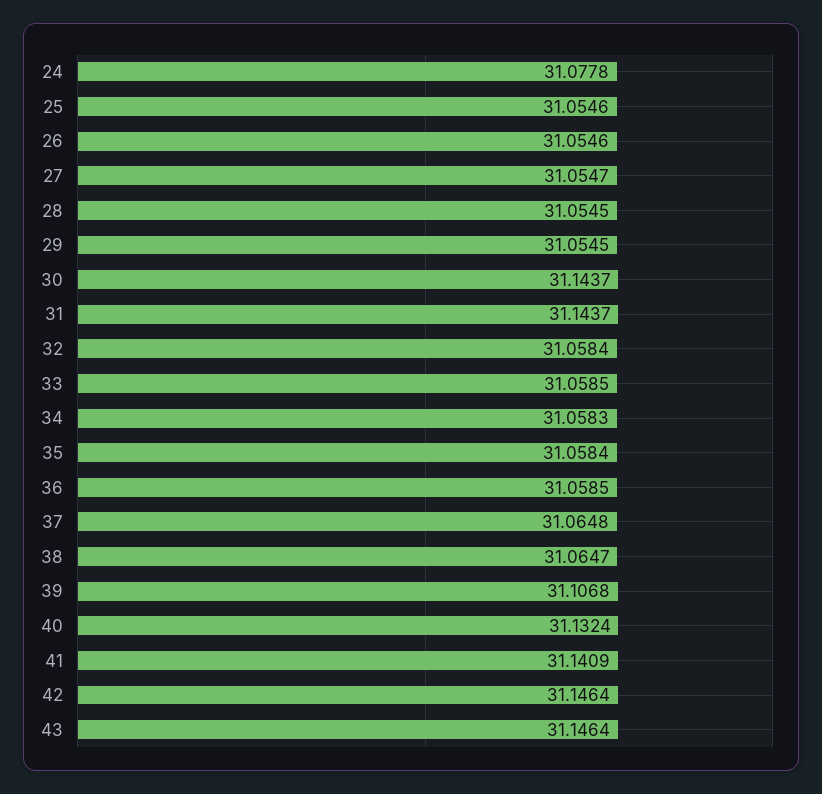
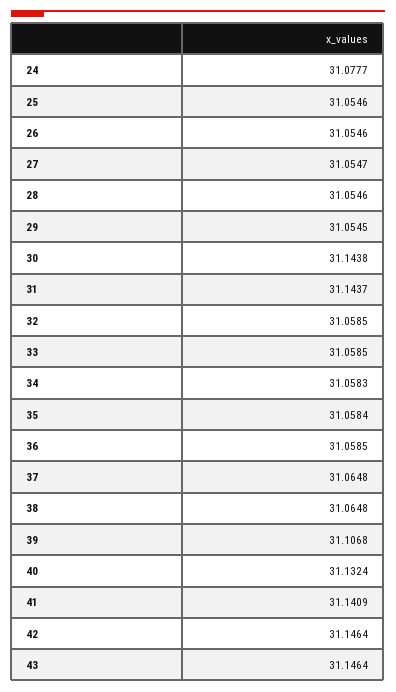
24: 31.0778 -> 31.0777
28: 31.0545 -> 31.0546
30: 31.1437 -> 31.1438
32: 31.0584 -> 31.0585
38: 31.0647 -> 31.0648

